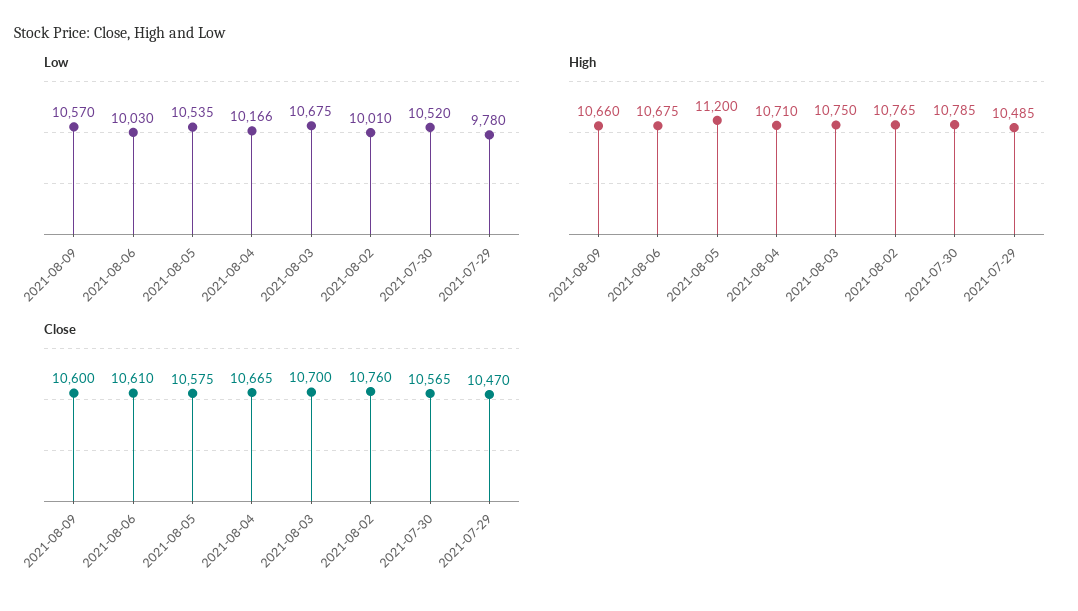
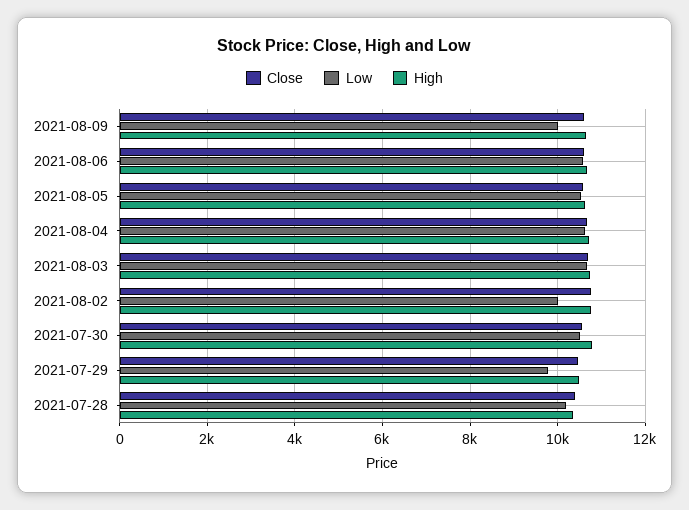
Low, 2021-08-09: 10570 -> 10000
Low, 2021-08-06: 10030 -> 10600
Low, 2021-08-04: 10166 -> 10600
High, 2021-08-05: 11200 -> 10600
Close, 2021-07-28: none -> 10400
Low, 2021-07-28: none -> 10200
High, 2021-07-28: none -> 10400

